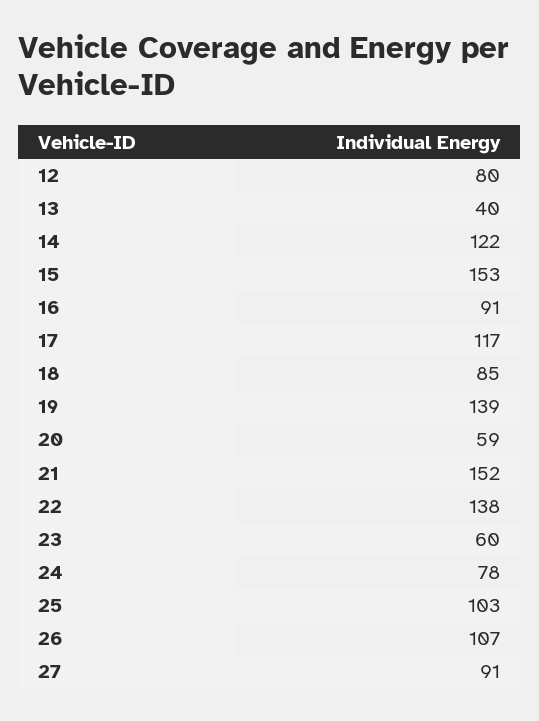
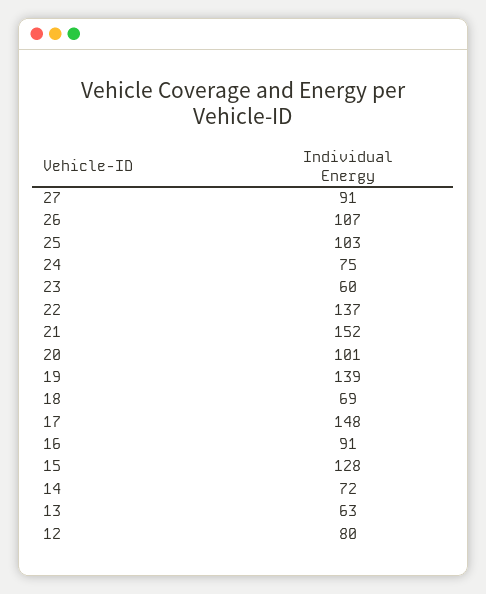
13: 40 -> 63
14: 122 -> 72
15: 153 -> 128
17: 117 -> 148
18: 85 -> 69
20: 59 -> 101
22: 138 -> 137
24: 78 -> 75

